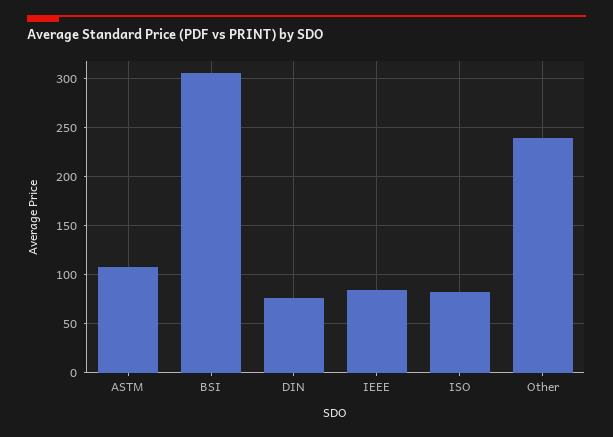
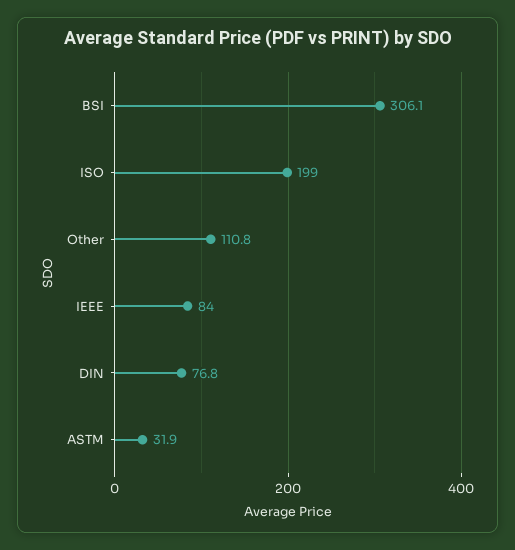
ASTM: 110 -> 31.9
ISO: 80 -> 199
Other: 240 -> 110.8

